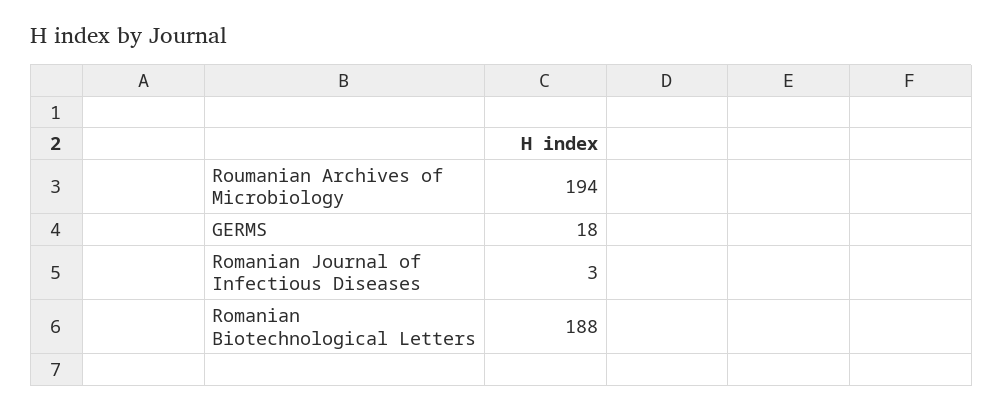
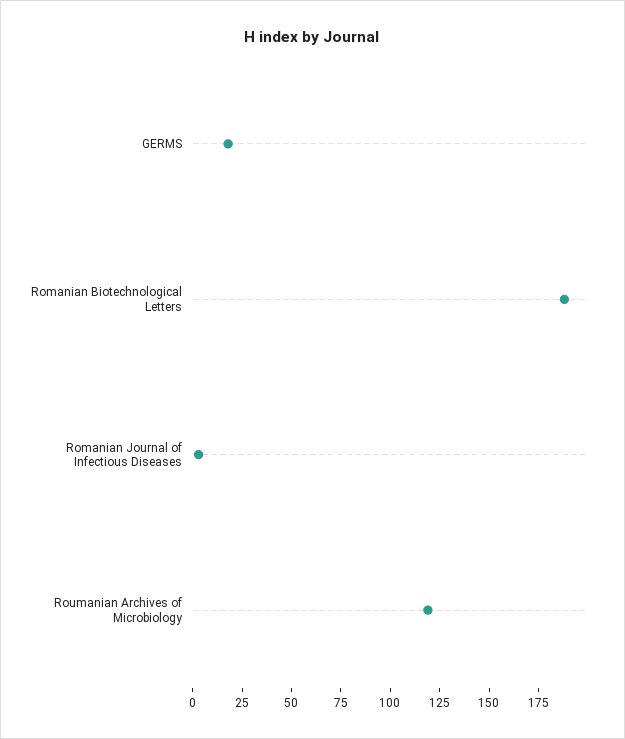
Roumanian Archives of Microbiology: 194 -> 120

